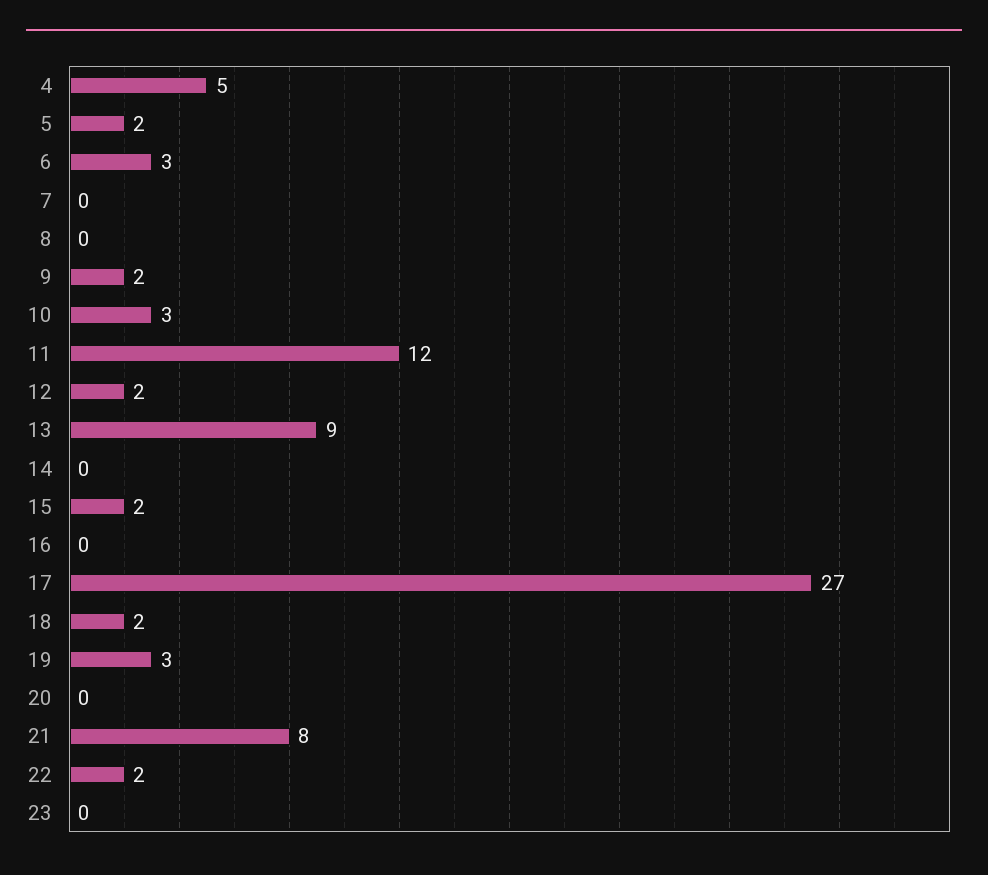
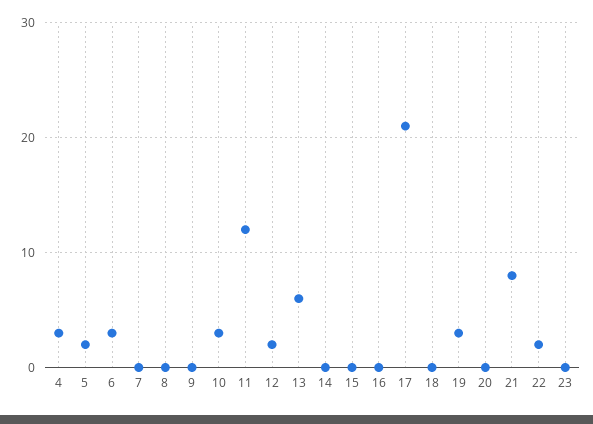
4: 5 -> 3
9: 2 -> 0
13: 9 -> 6
15: 2 -> 0
17: 27 -> 21
18: 2 -> 0

